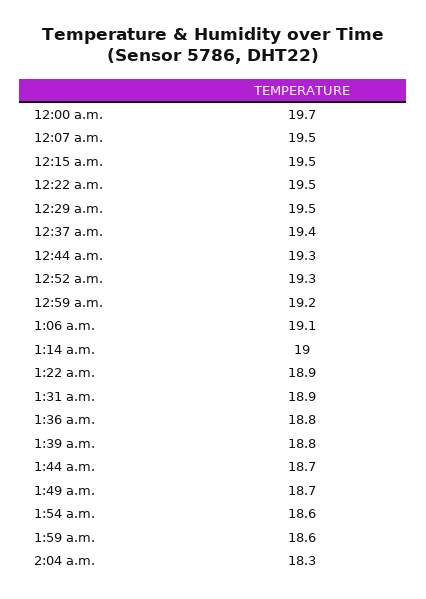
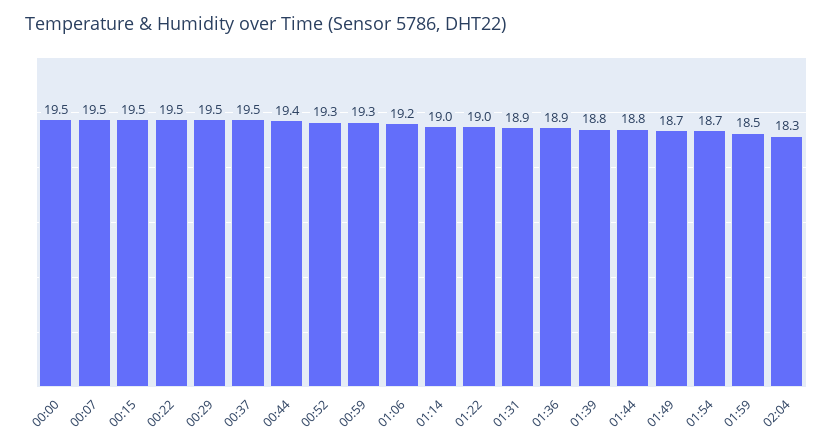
12:00 a.m.: 19.7 -> 19.5
12:37 a.m.: 19.4 -> 19.5
12:44 a.m.: 19.3 -> 19.4
12:59 a.m.: 19.2 -> 19.3
1:06 a.m.: 19.1 -> 19.2
1:22 a.m.: 18.9 -> 19
1:36 a.m.: 18.8 -> 18.9
1:44 a.m.: 18.7 -> 18.8
1:54 a.m.: 18.6 -> 18.7
1:59 a.m.: 18.6 -> 18.5

